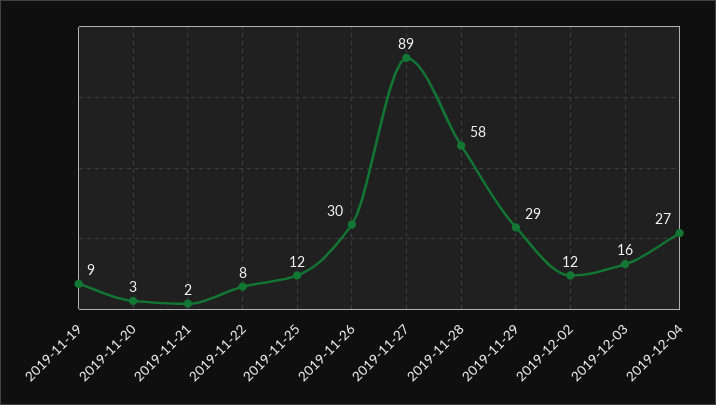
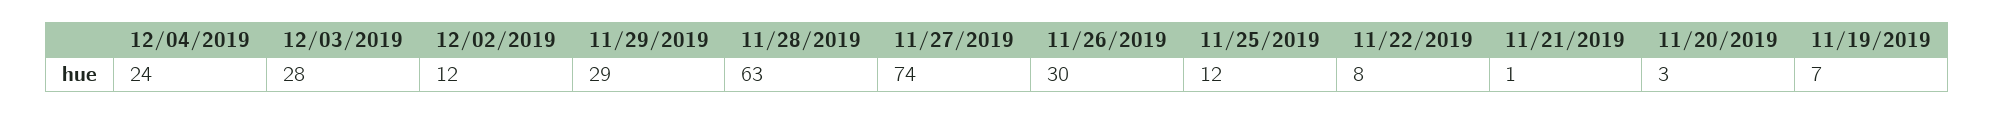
2019-11-19: 9 -> 7
2019-11-21: 2 -> 1
2019-11-27: 89 -> 74
2019-11-28: 58 -> 63
2019-12-03: 16 -> 28
2019-12-04: 27 -> 24

